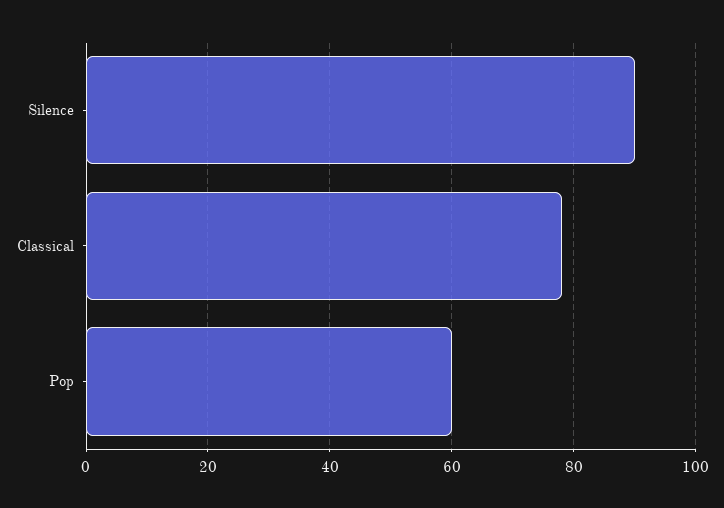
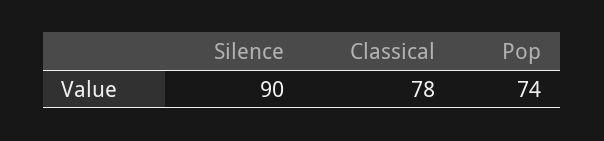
Pop: 60 -> 74

